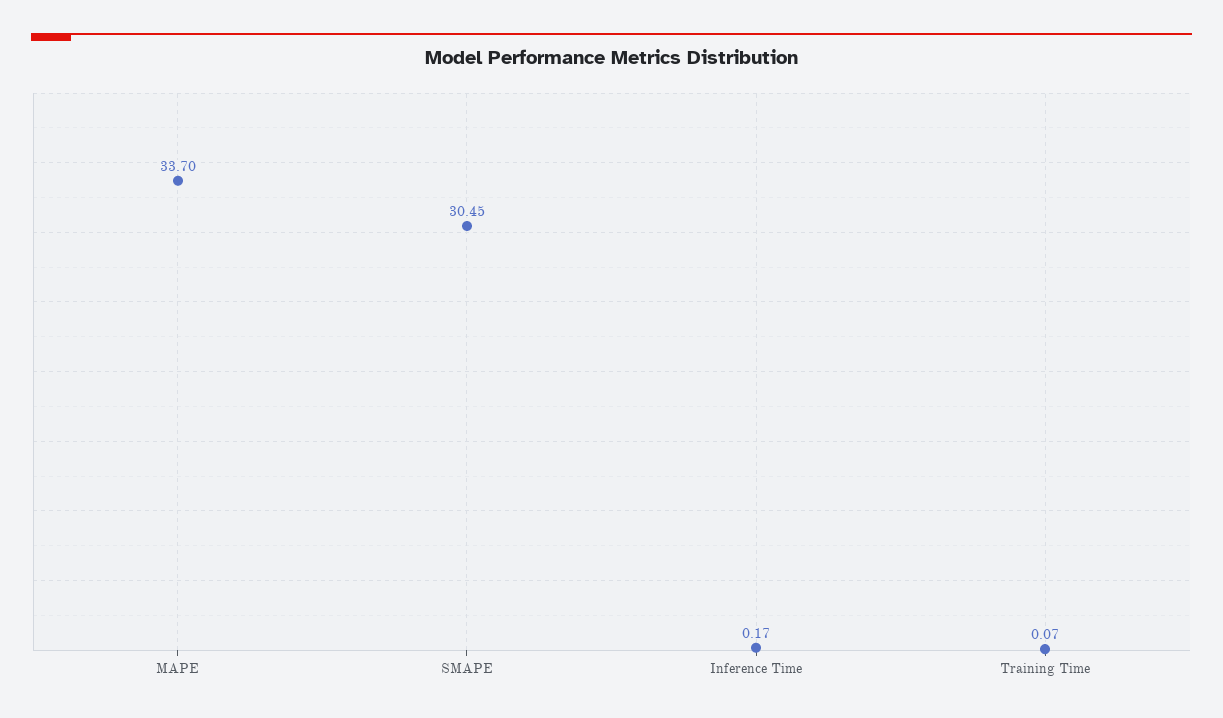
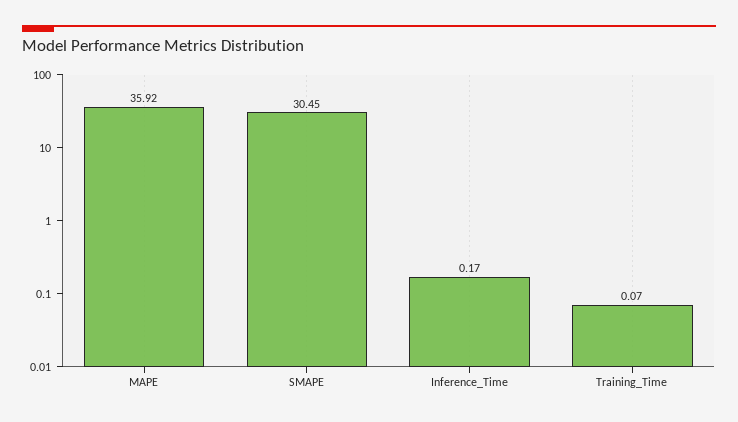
MAPE: 33.7 -> 35.92

